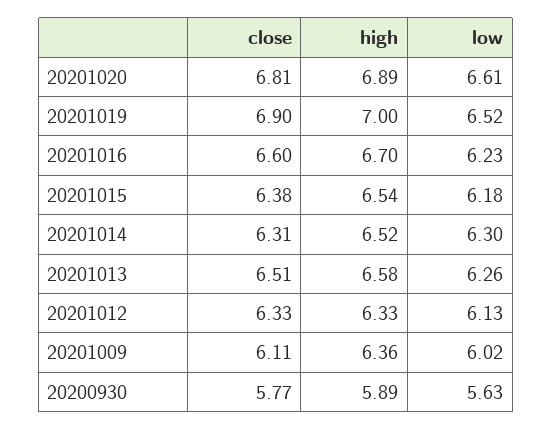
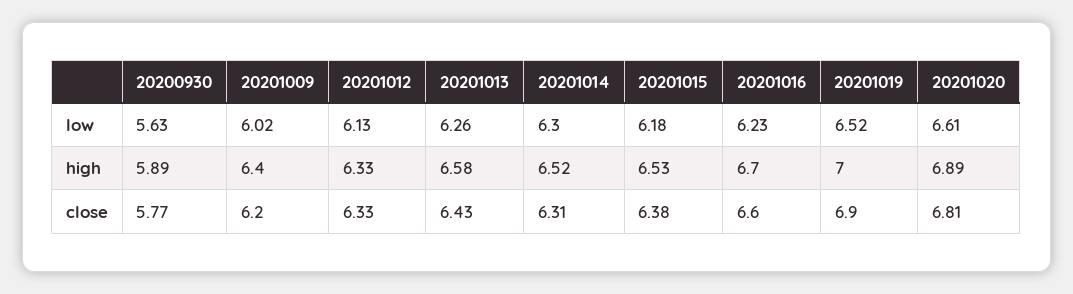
high, 20201015: 6.54 -> 6.53
close, 20201013: 6.51 -> 6.43
close, 20201009: 6.11 -> 6.2
high, 20201009: 6.36 -> 6.4

